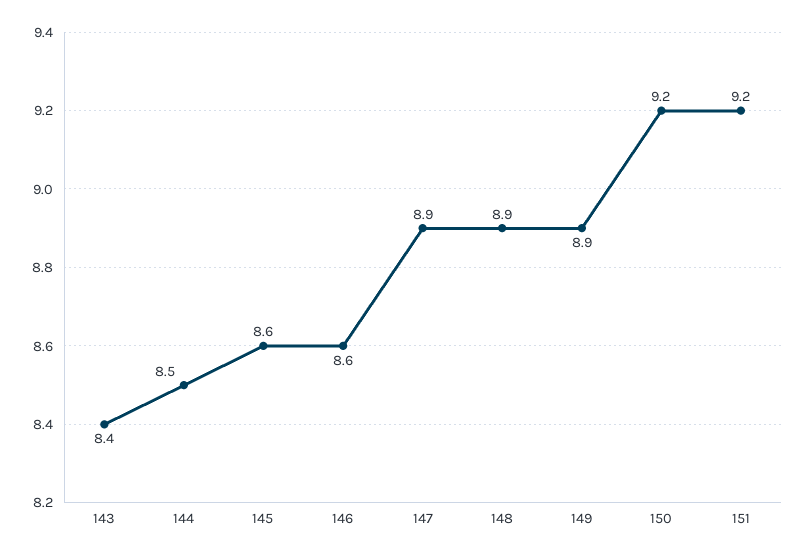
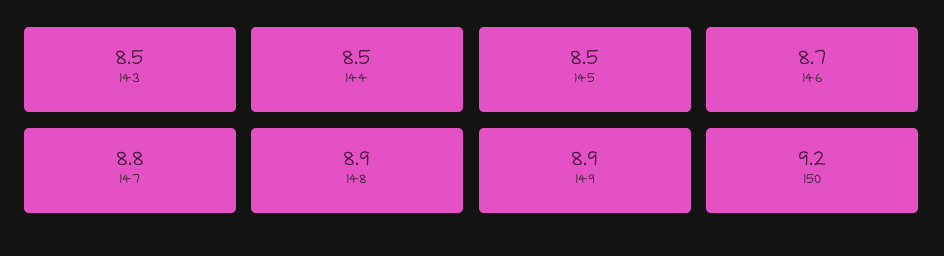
143: 8.4 -> 8.5
145: 8.6 -> 8.5
146: 8.6 -> 8.7
147: 8.9 -> 8.8
151: 9.2 -> none

